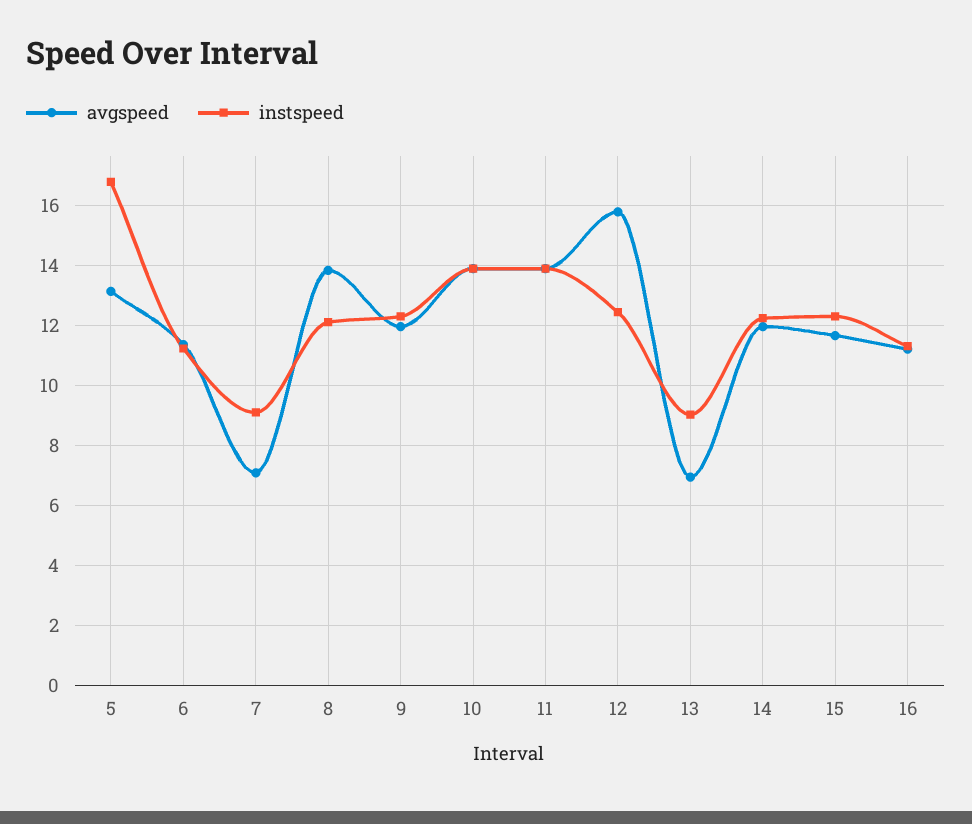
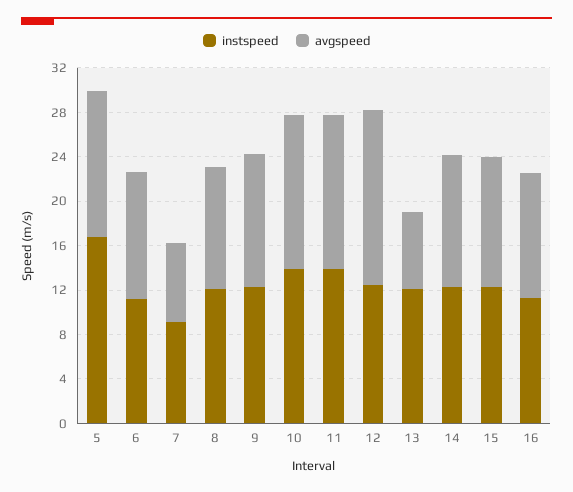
avgspeed, 8: 13.8 -> 11
instspeed, 13: 9 -> 12

